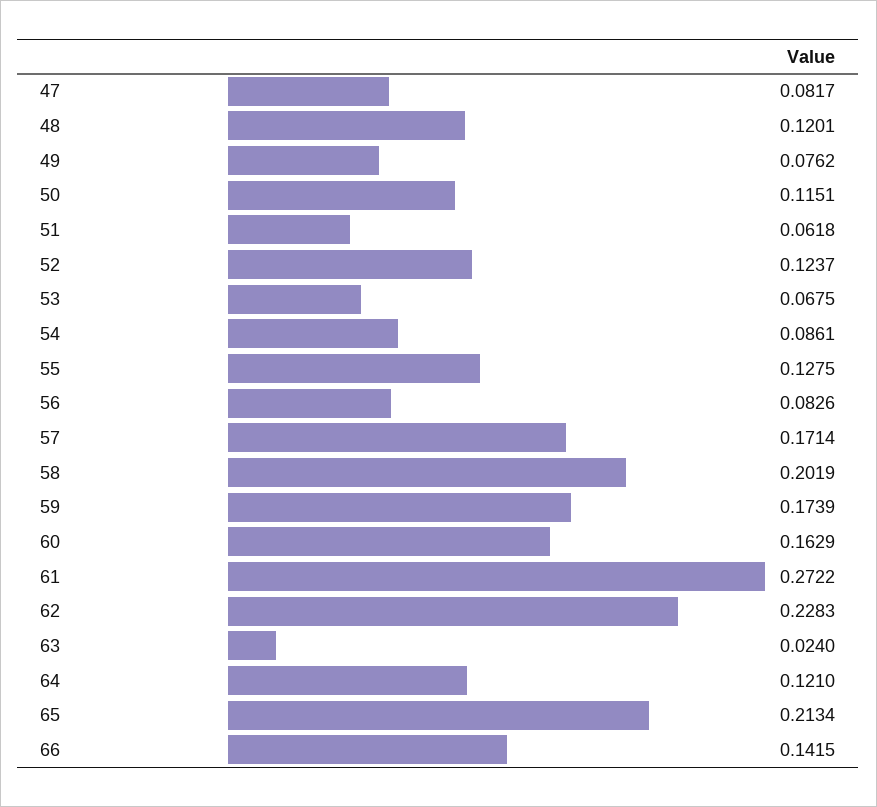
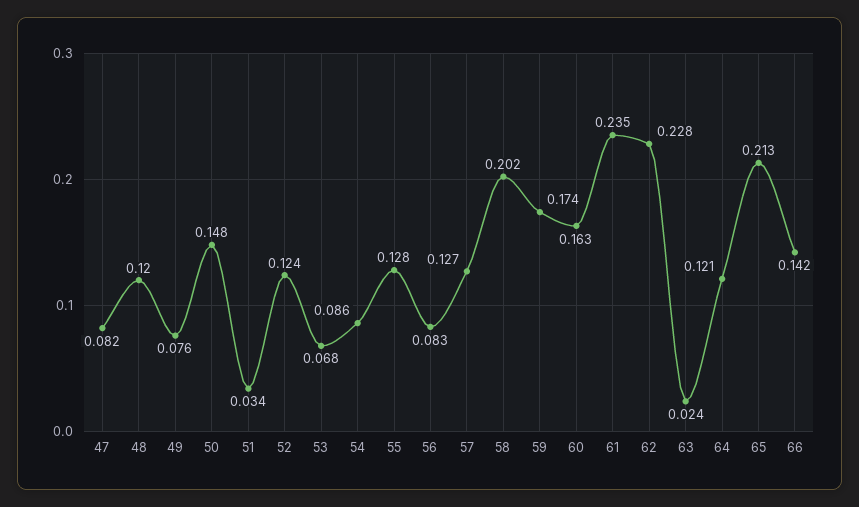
50: 0.1151 -> 0.148
51: 0.0618 -> 0.034
57: 0.1714 -> 0.127
61: 0.2722 -> 0.235

